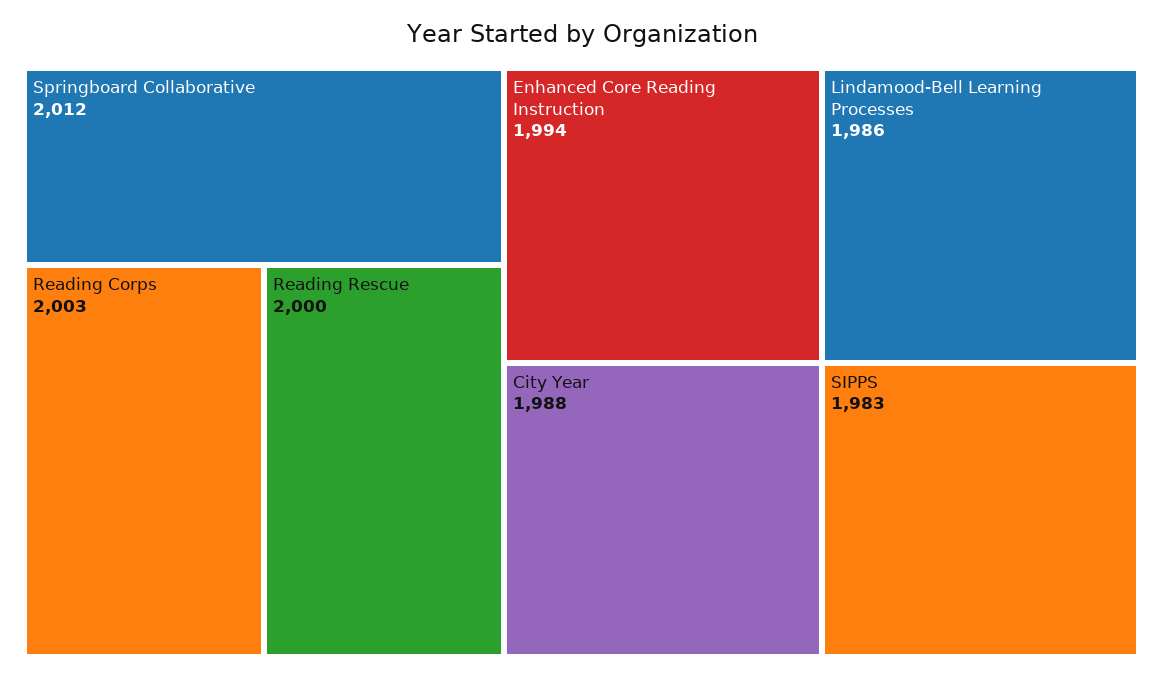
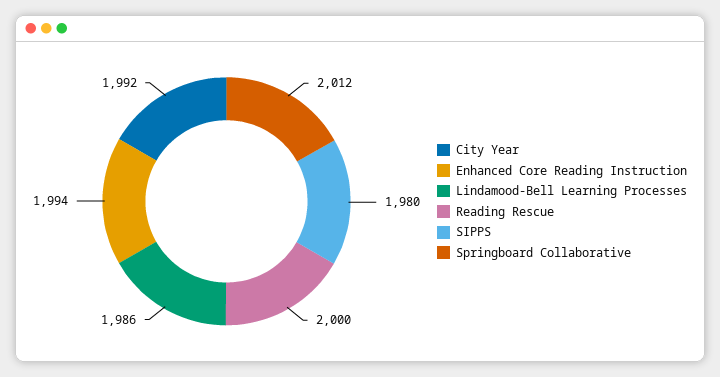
Reading Corps: 2003 -> none
City Year: 1988 -> 1992
SIPPS: 1983 -> 1980

